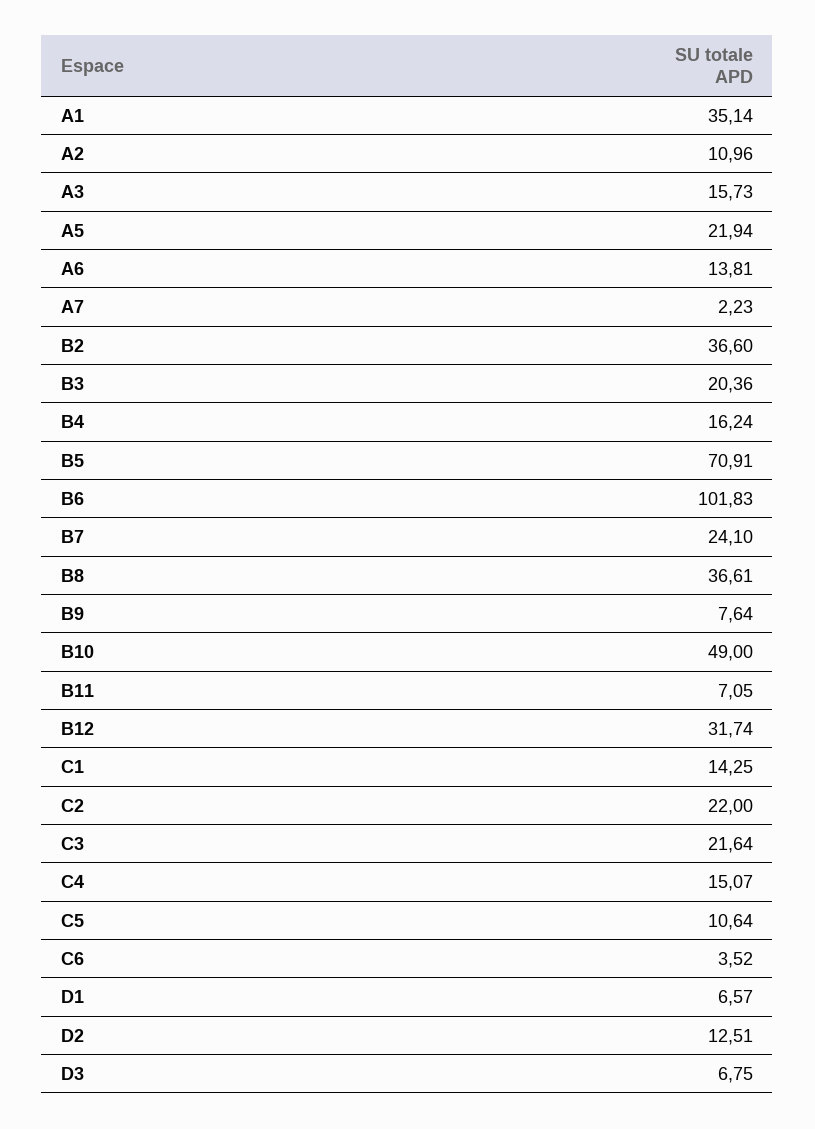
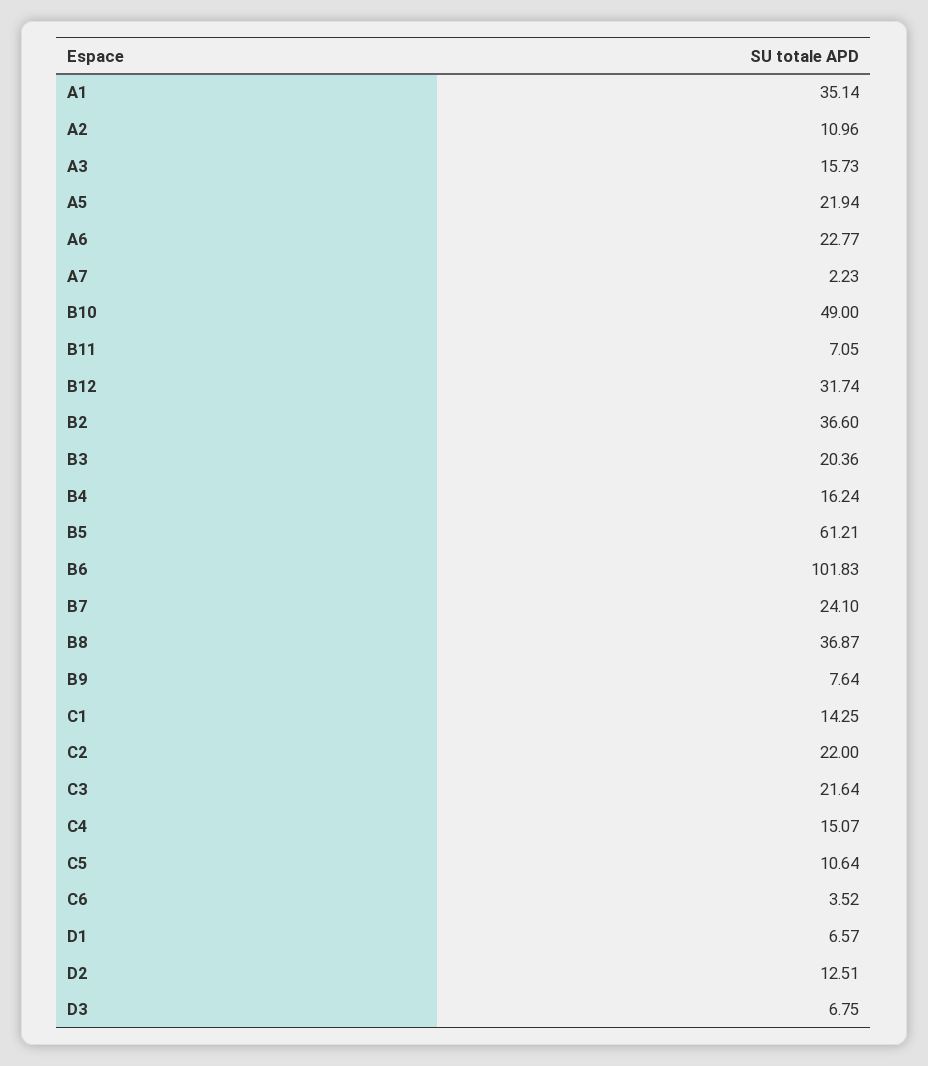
A6: 13.81 -> 22.77
B5: 70.91 -> 61.21
B8: 36.61 -> 36.87

